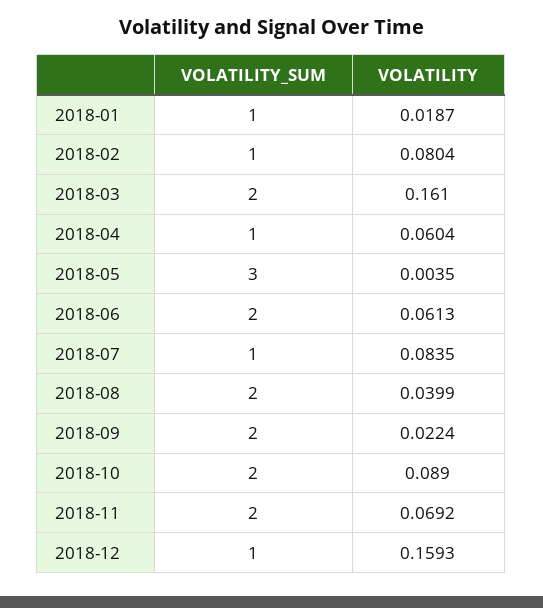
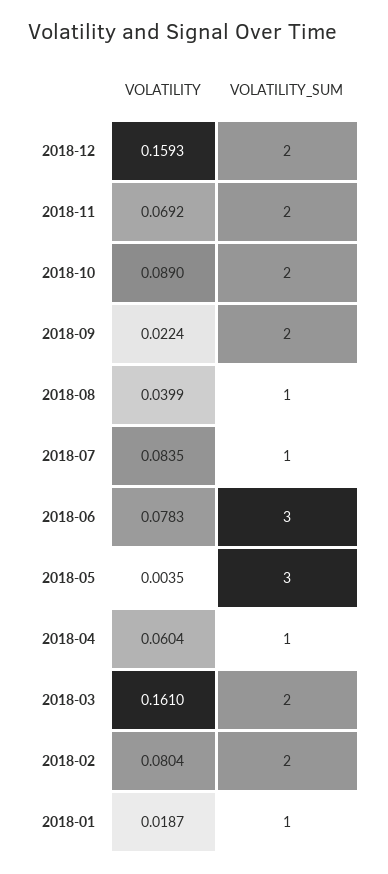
VOLATILITY_SUM, 2018-02: 1 -> 2
VOLATILITY_SUM, 2018-06: 2 -> 3
VOLATILITY, 2018-06: 0.0613 -> 0.0783
VOLATILITY_SUM, 2018-08: 2 -> 1
VOLATILITY_SUM, 2018-12: 1 -> 2

